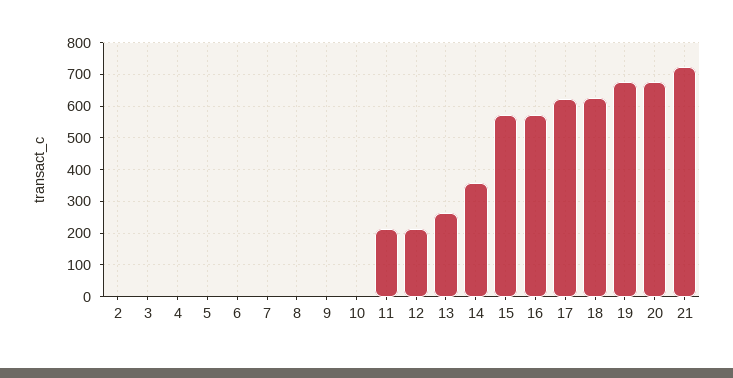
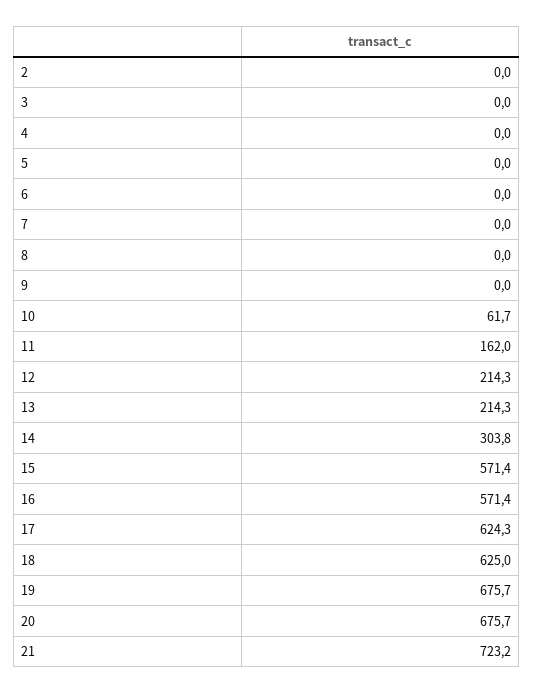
10: 0 -> 61.7
11: 220 -> 162
13: 260 -> 214.3
14: 360 -> 303.8

